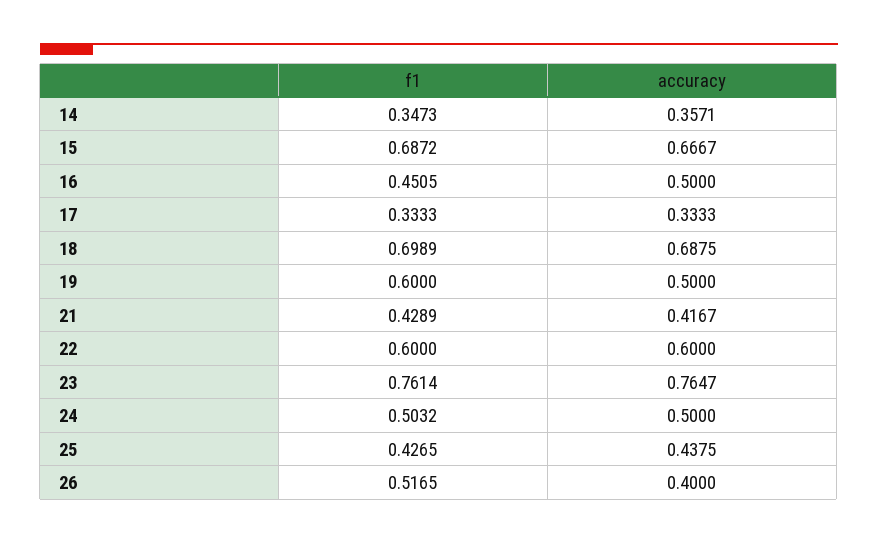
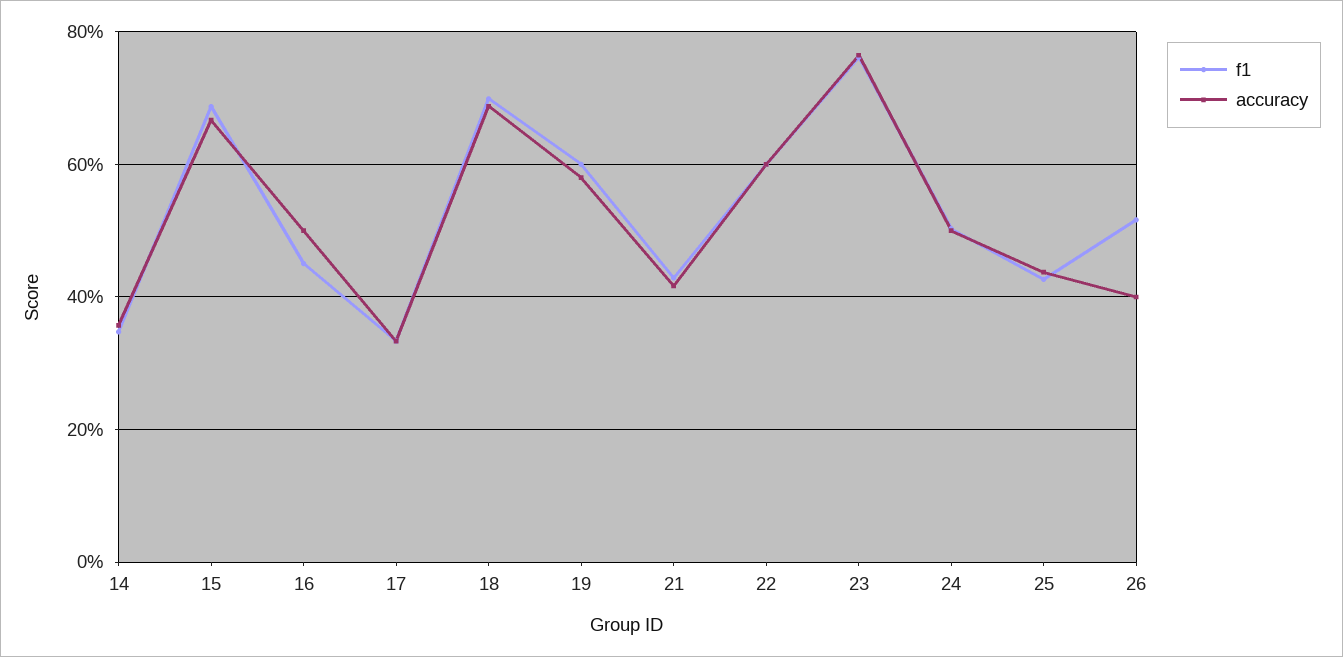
accuracy, 19: 0.5 -> 0.58

